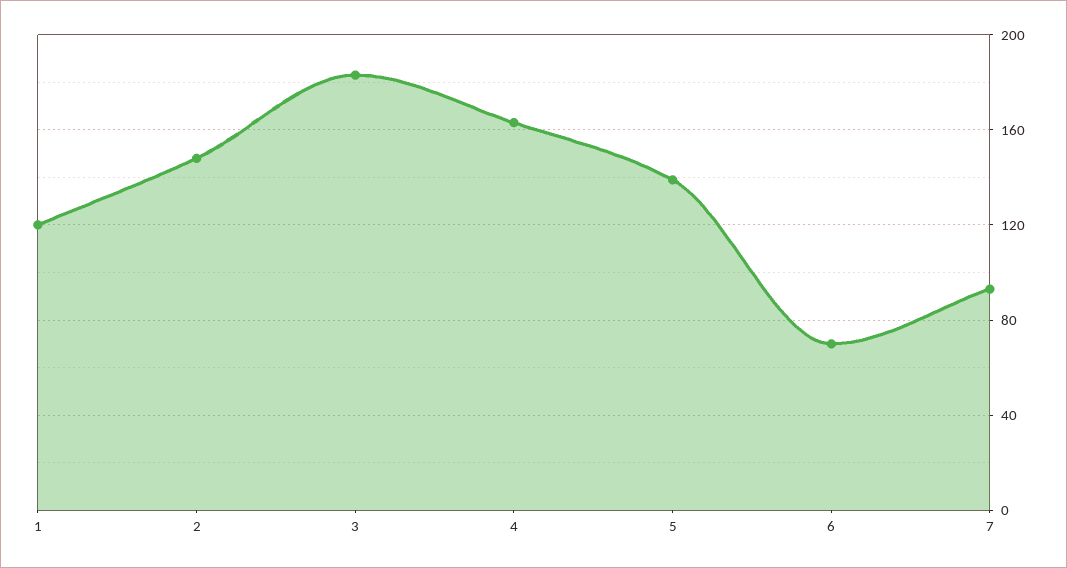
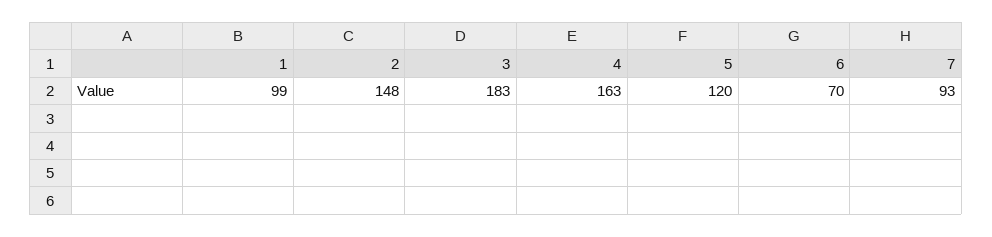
1: 120 -> 99
5: 140 -> 120

